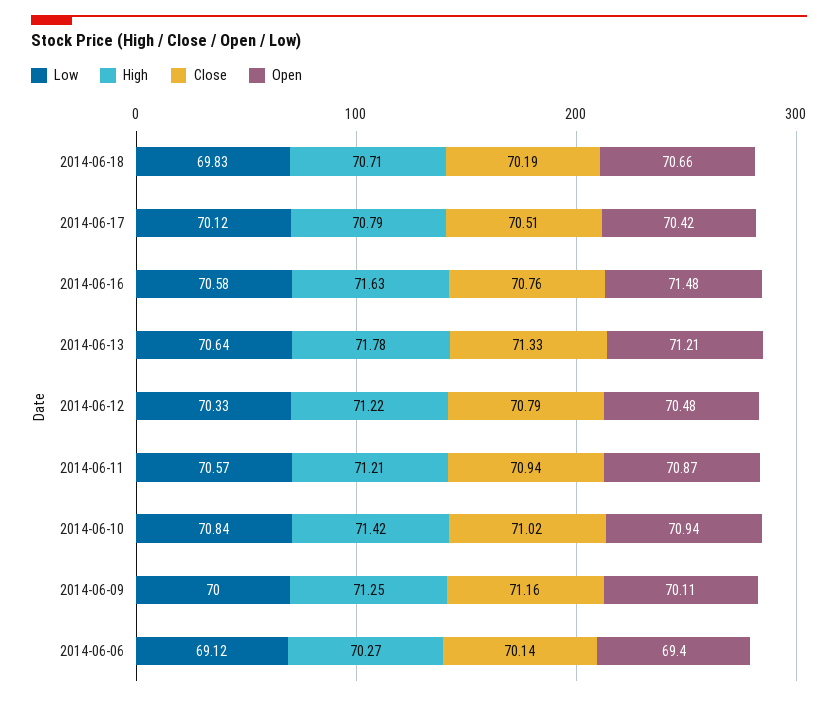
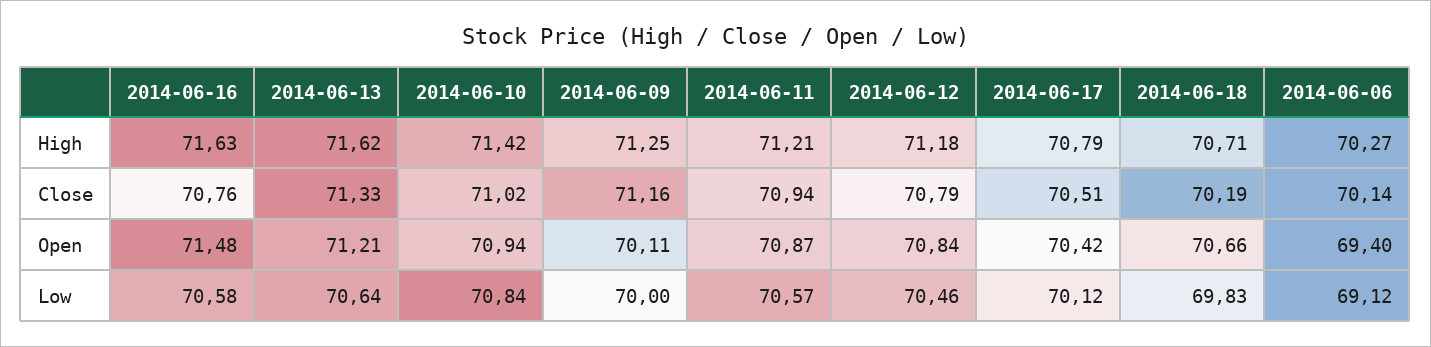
High, 2014-06-13: 71.78 -> 71.62
Low, 2014-06-12: 70.33 -> 70.46
High, 2014-06-12: 71.22 -> 71.18
Open, 2014-06-12: 70.48 -> 70.84

